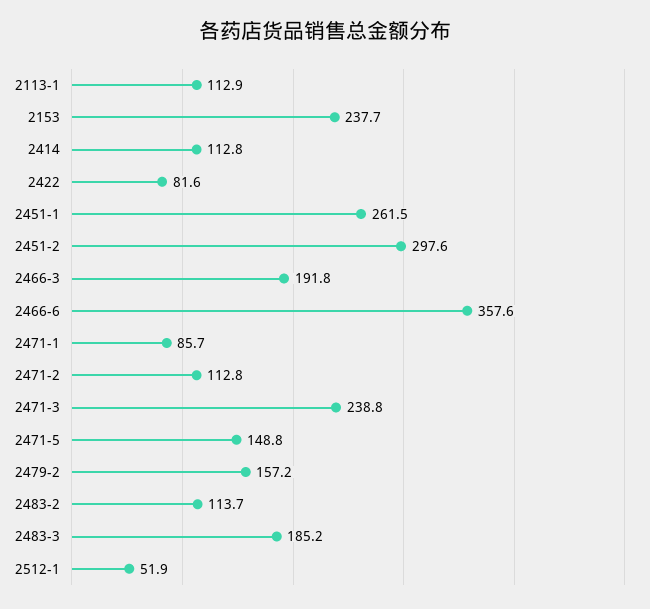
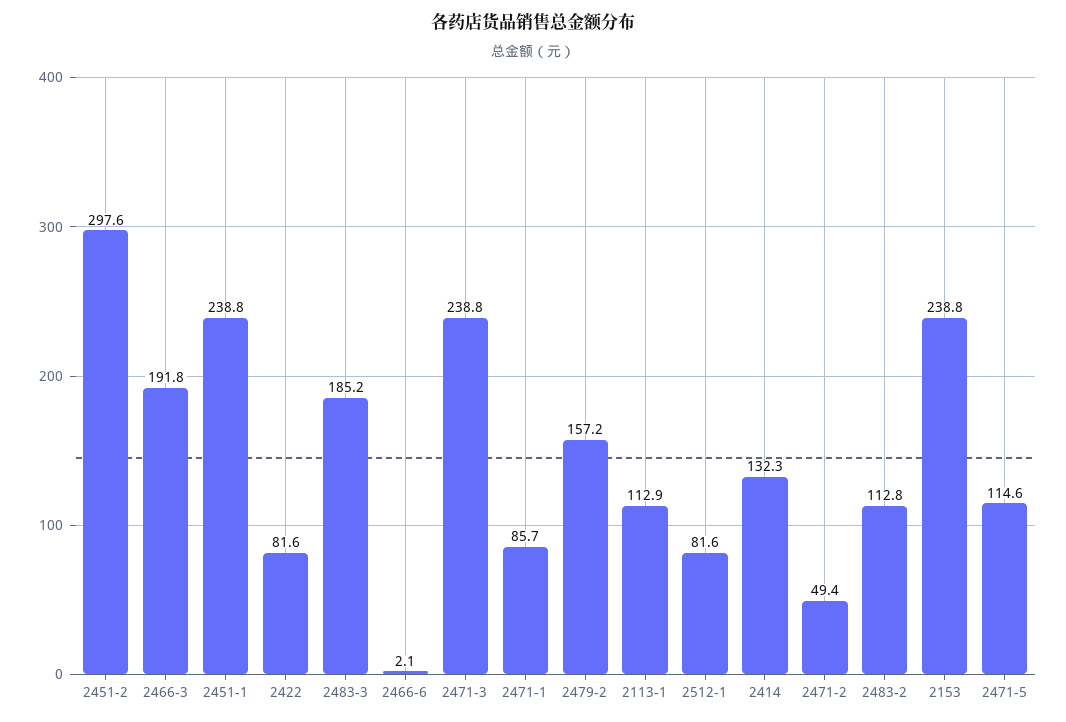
2153: 237.7 -> 238.8
2414: 112.8 -> 132.3
2451-1: 261.5 -> 238.8
2466-6: 357.6 -> 2.1
2471-2: 112.8 -> 49.4
2471-5: 148.8 -> 114.6
2483-2: 113.7 -> 112.8
2512-1: 51.9 -> 81.6

